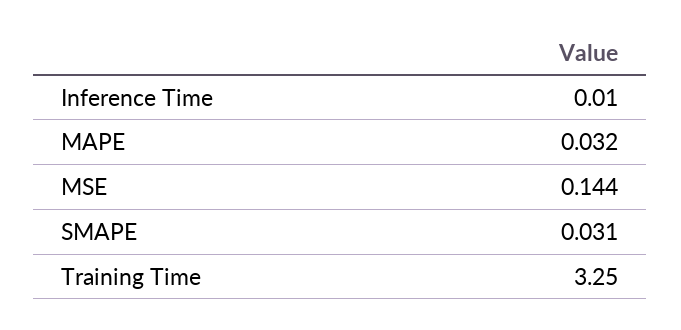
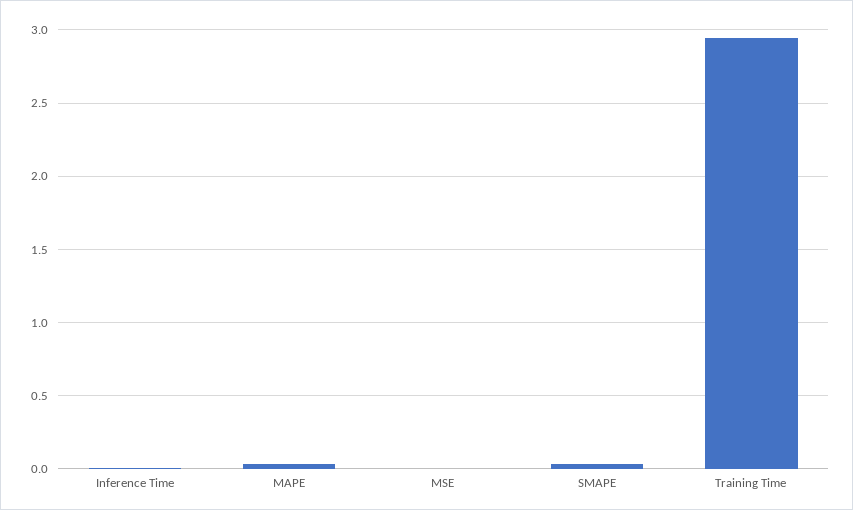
MSE: 0.144 -> 0
Training Time: 3.25 -> 2.95

